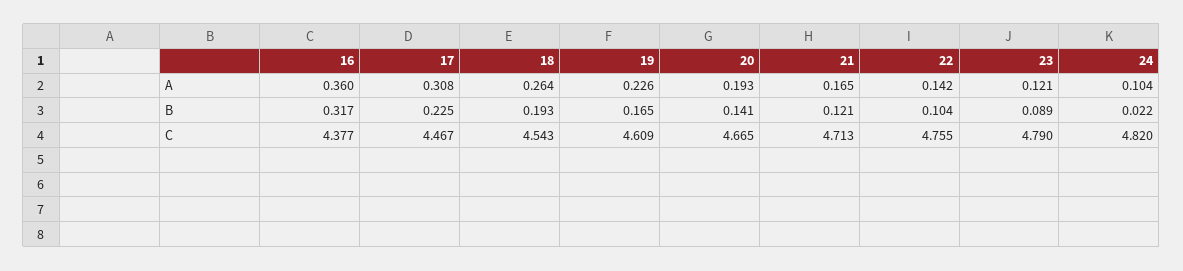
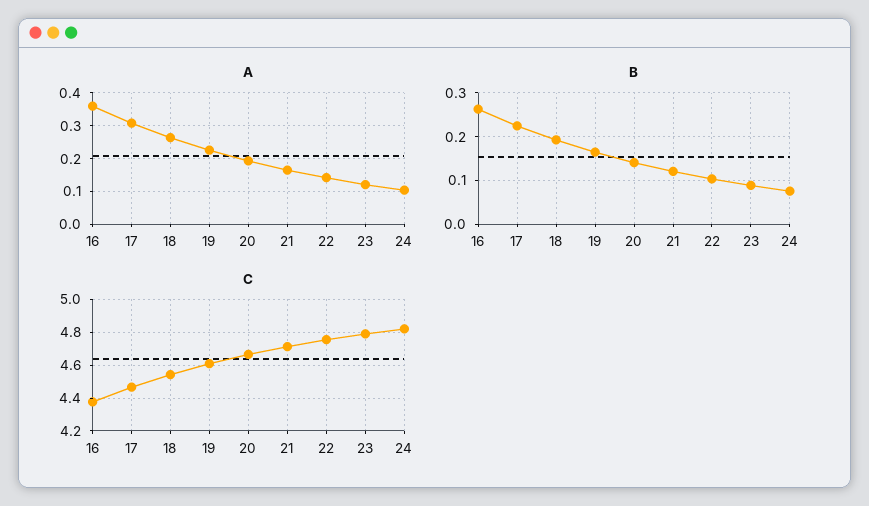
B, 16: 0.317 -> 0.26
B, 24: 0.022 -> 0.08

